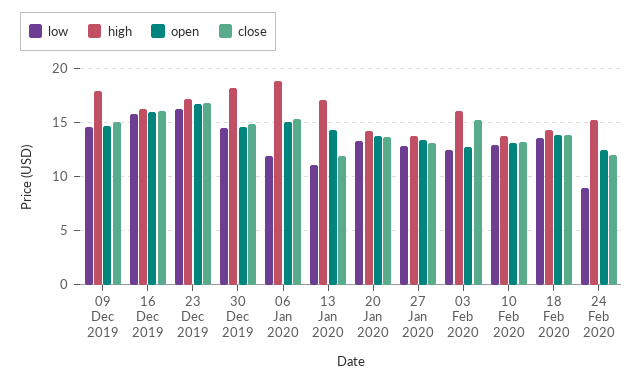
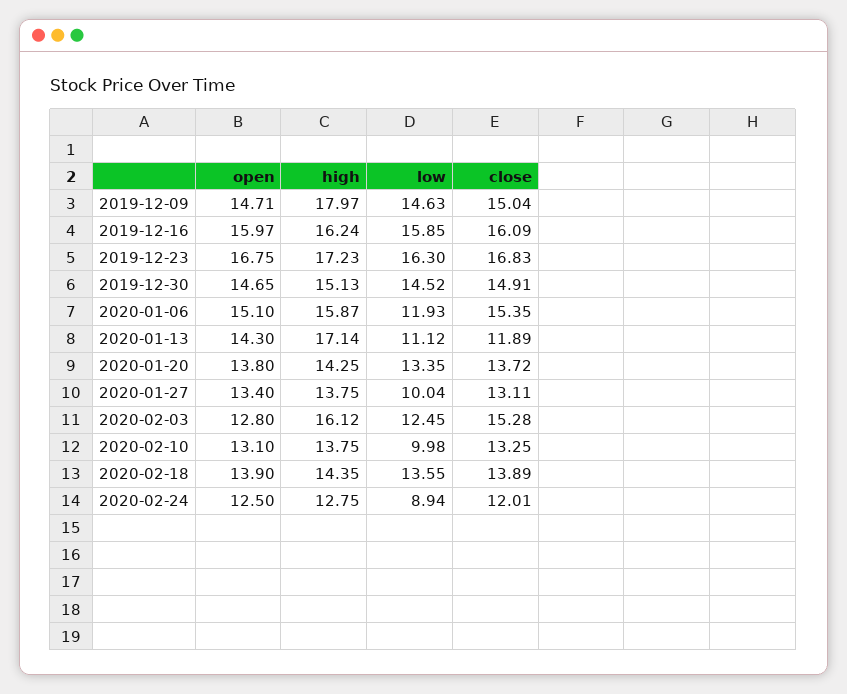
high, 30 Dec 2019: 18 -> 15.13
high, 06 Jan 2020: 19 -> 15.87
low, 27 Jan 2020: 13 -> 10.04
low, 10 Feb 2020: 13 -> 9.98
high, 24 Feb 2020: 15 -> 12.75

